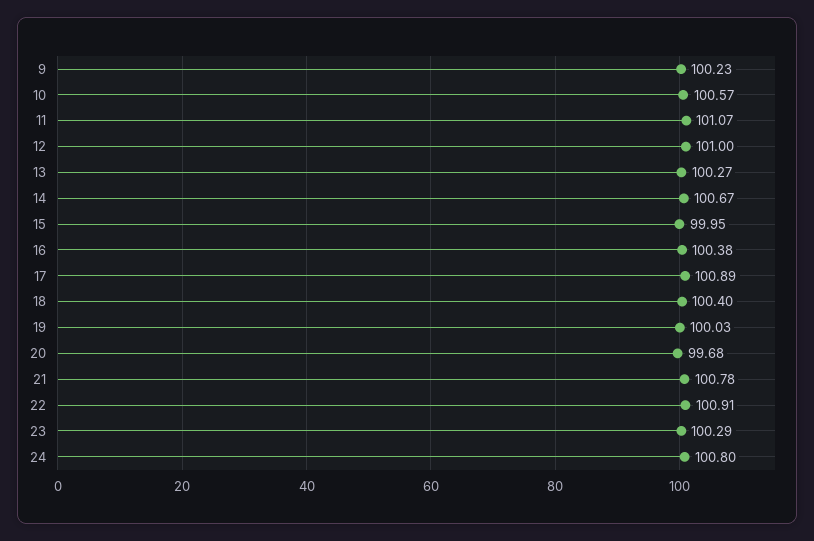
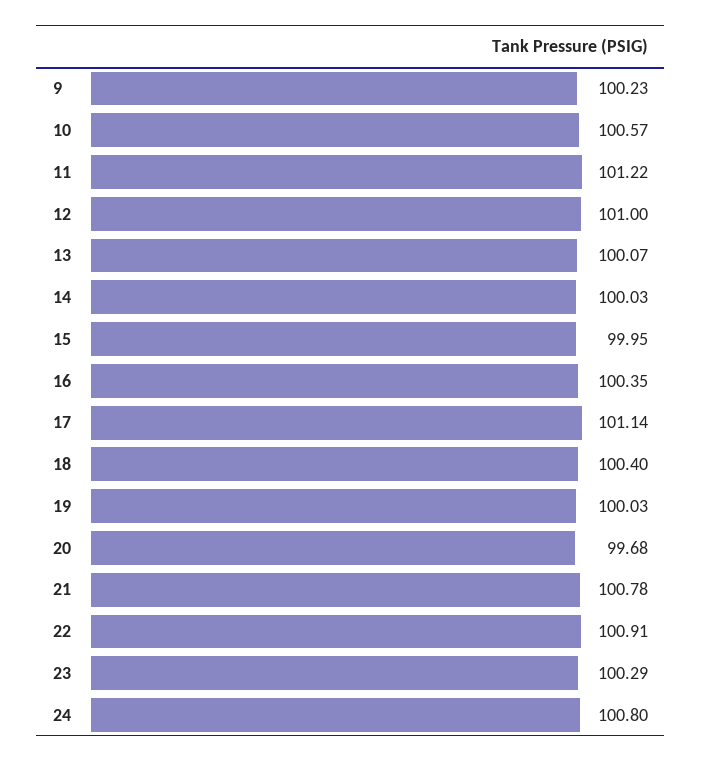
11: 101.07 -> 101.22
13: 100.27 -> 100.07
14: 100.67 -> 100.03
16: 100.38 -> 100.35
17: 100.89 -> 101.14

